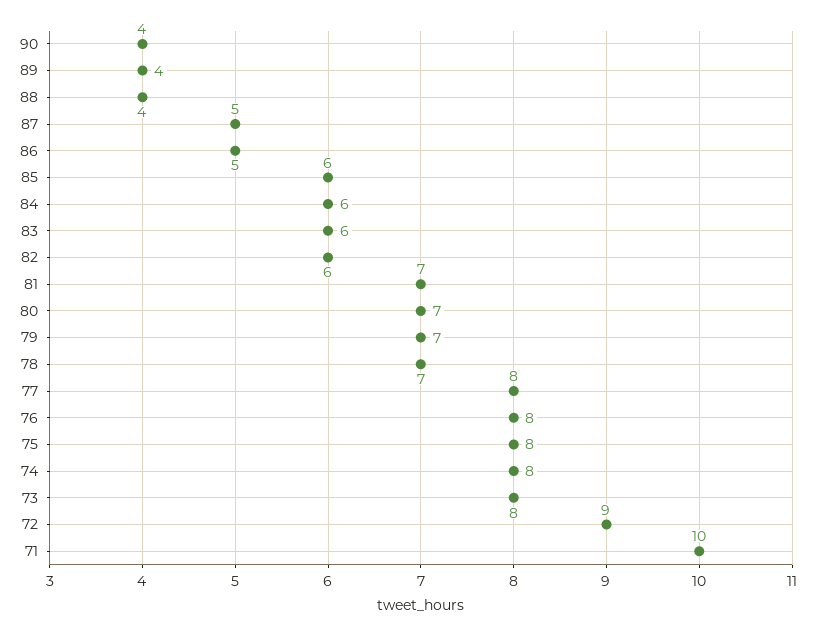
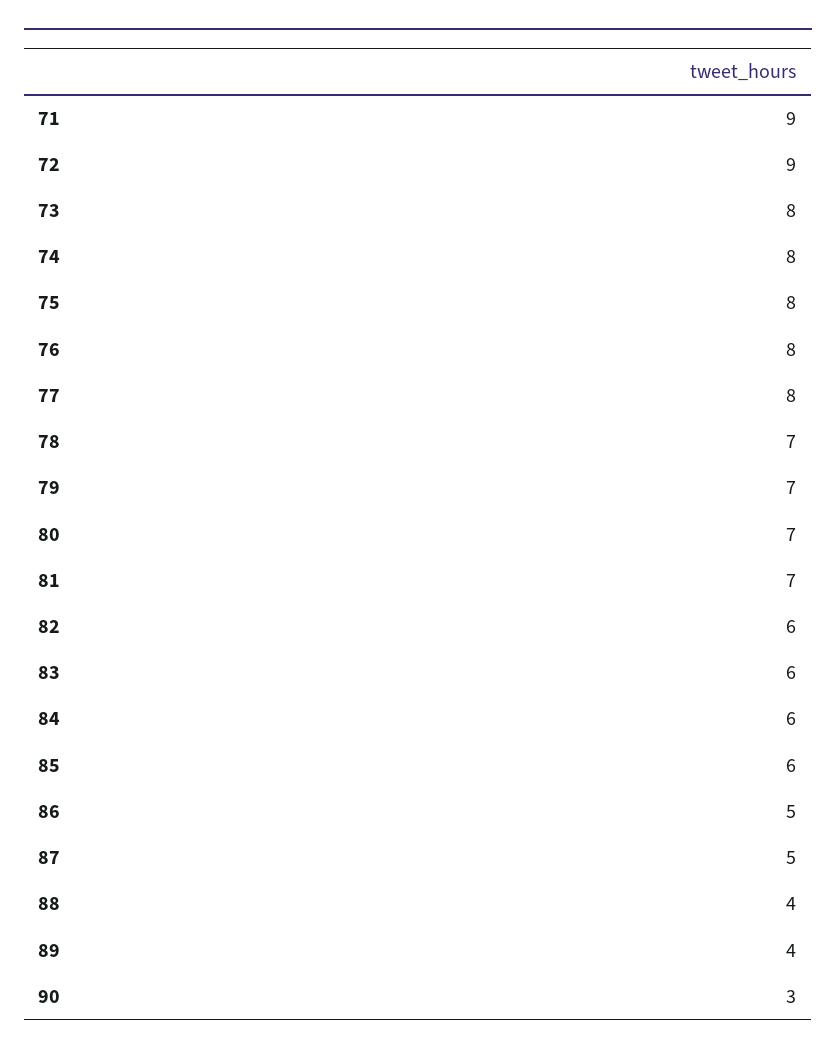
90: 4 -> 3
71: 10 -> 9

